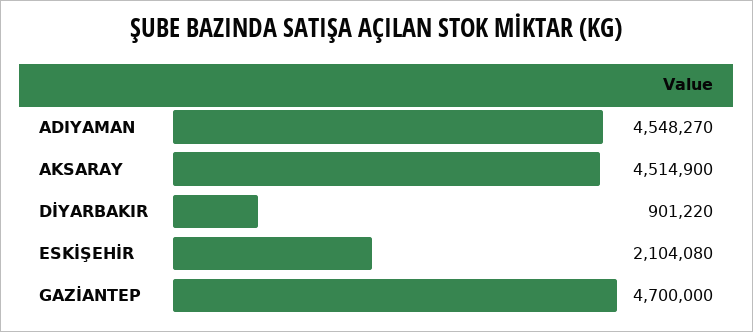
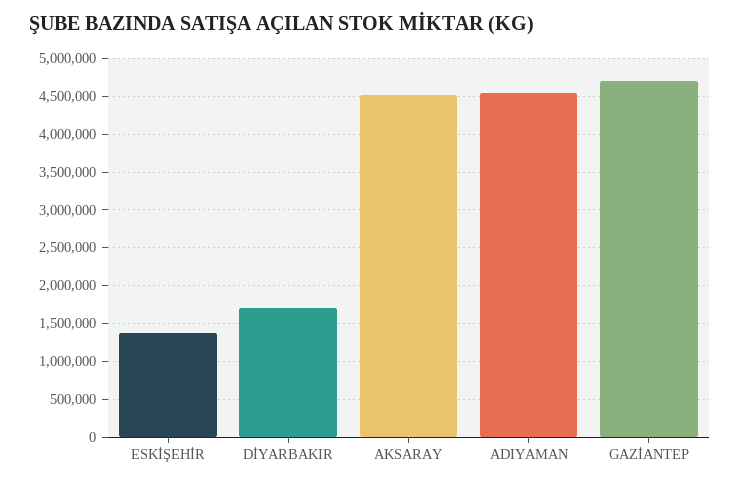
DİYARBAKIR: 901220 -> 1700000
ESKİŞEHİR: 2104080 -> 1400000

